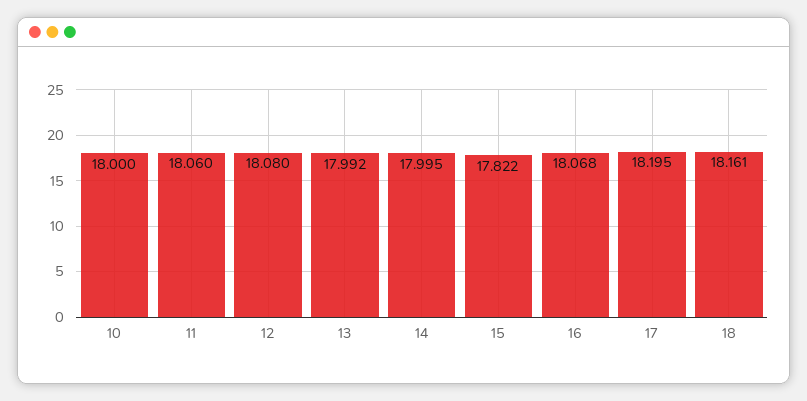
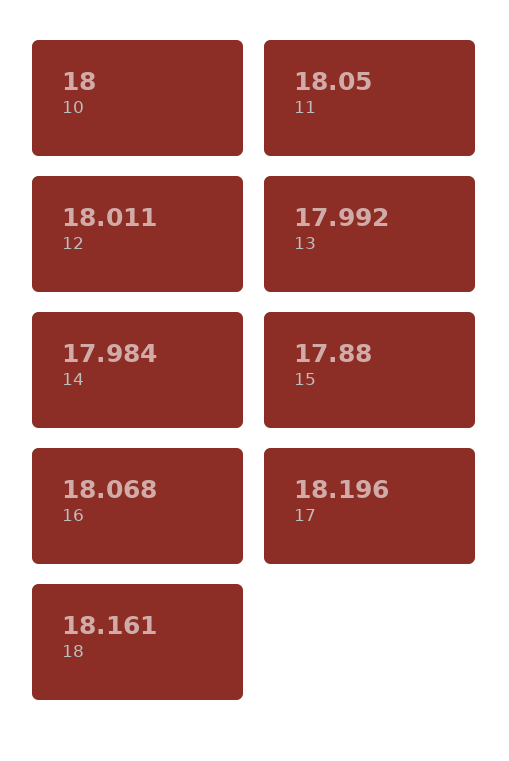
11: 18.06 -> 18.05
12: 18.08 -> 18.011
14: 17.995 -> 17.984
15: 17.822 -> 17.88
17: 18.195 -> 18.196

